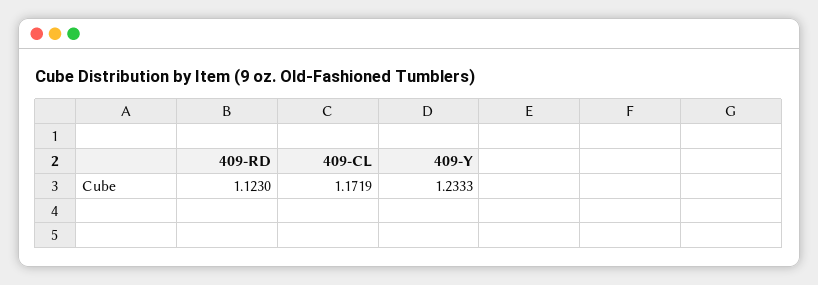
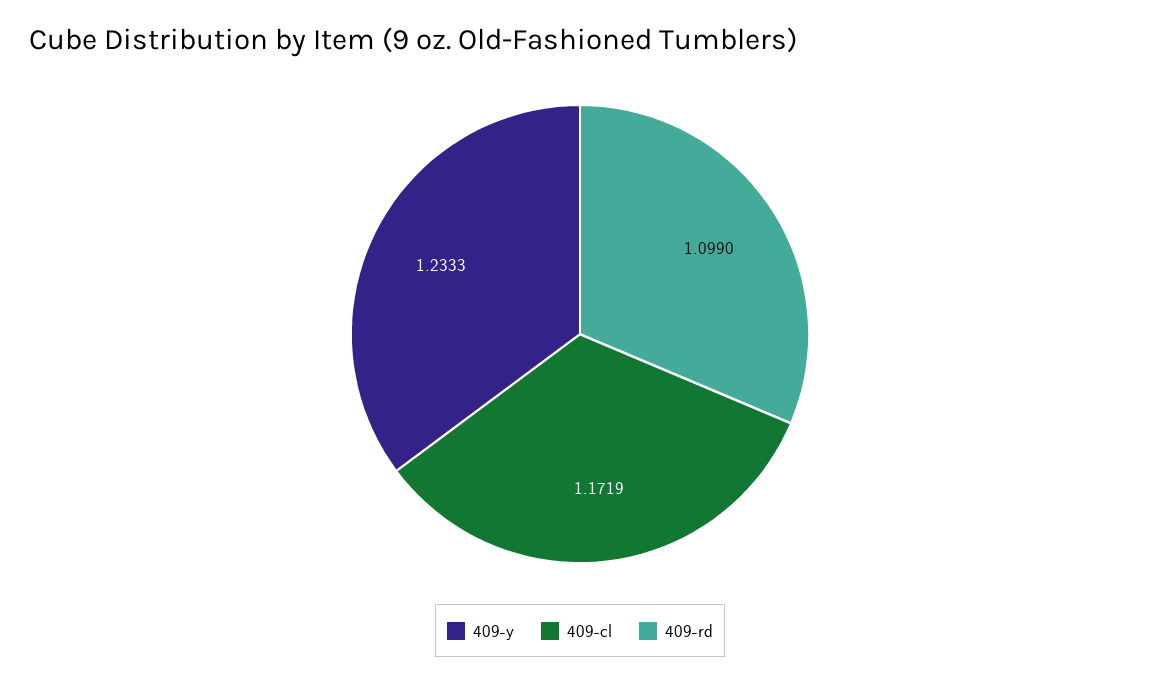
409-RD: 1.123 -> 1.099

